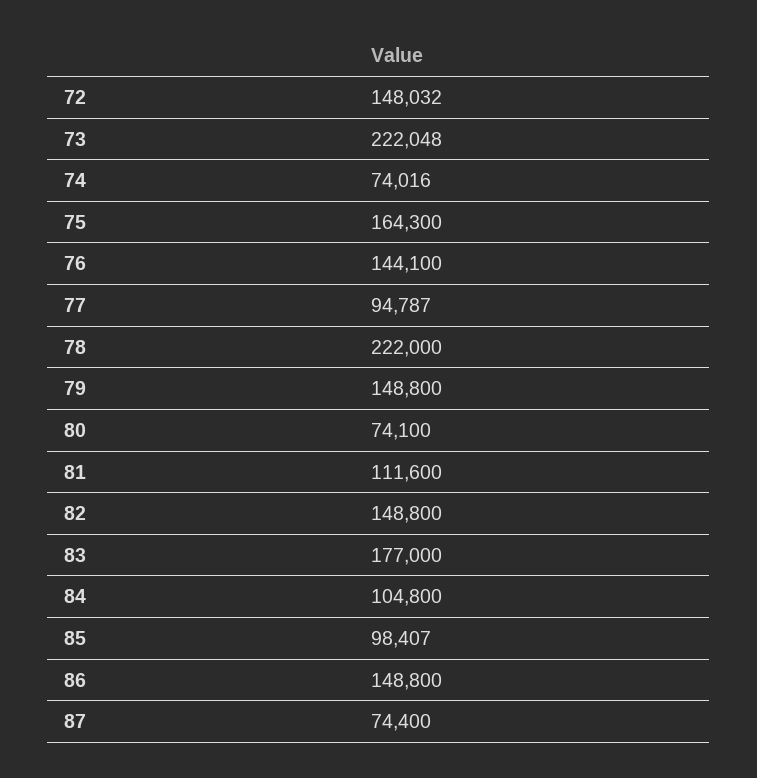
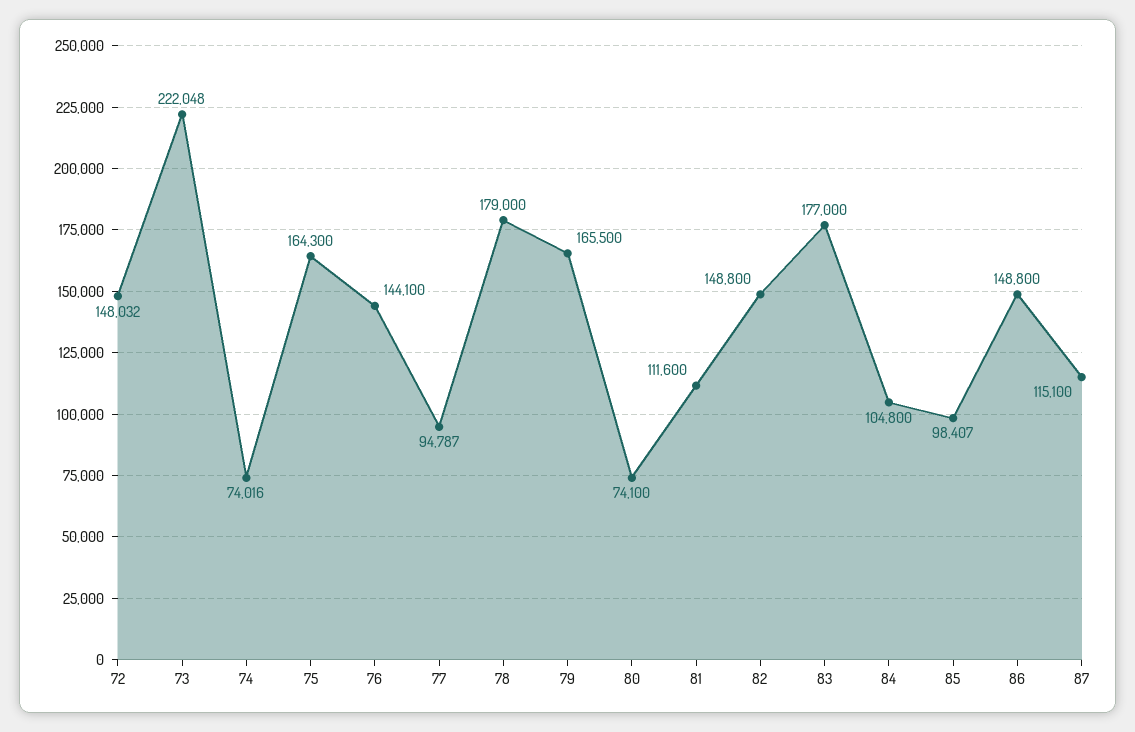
78: 222000 -> 179000
79: 148800 -> 165500
87: 74400 -> 115100

